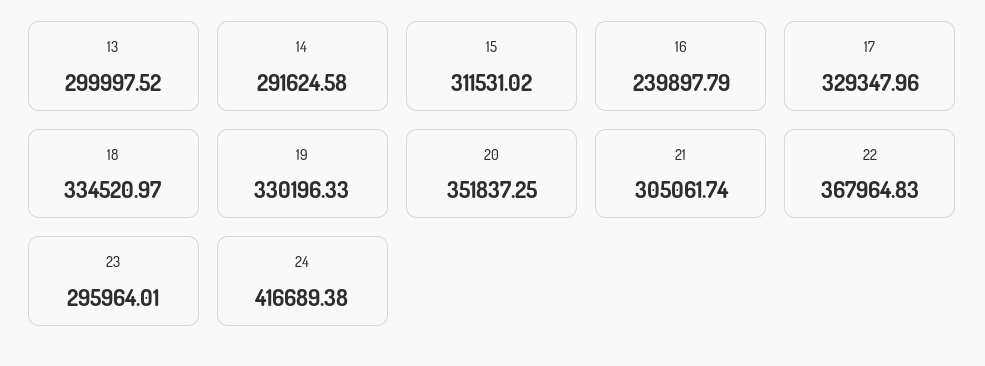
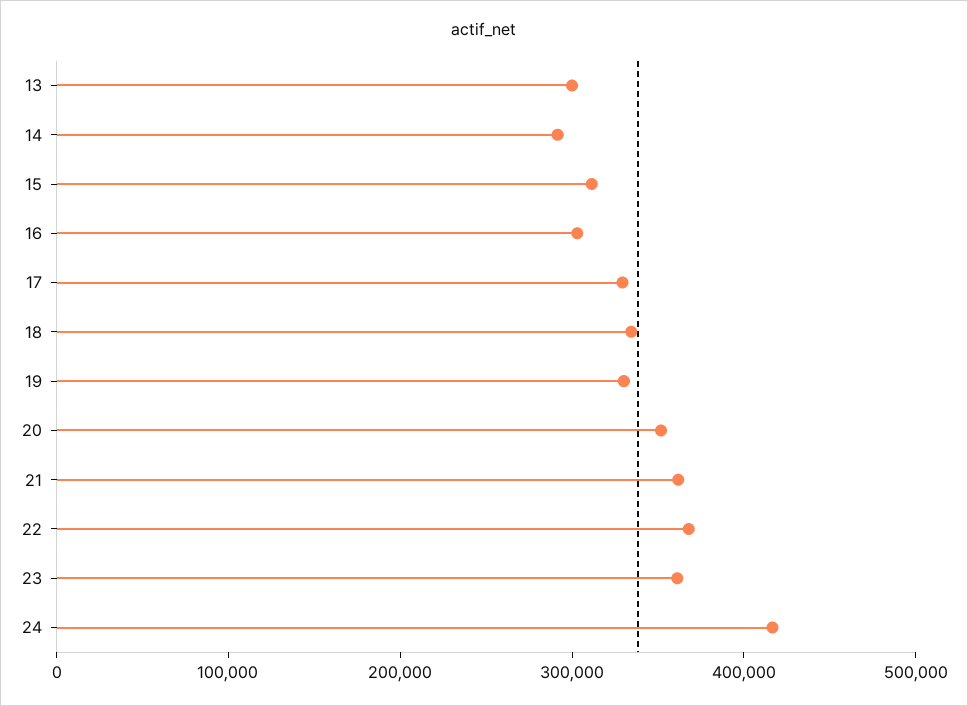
16: 239897.79 -> 300000
21: 305061.74 -> 360000
23: 295964.01 -> 360000

